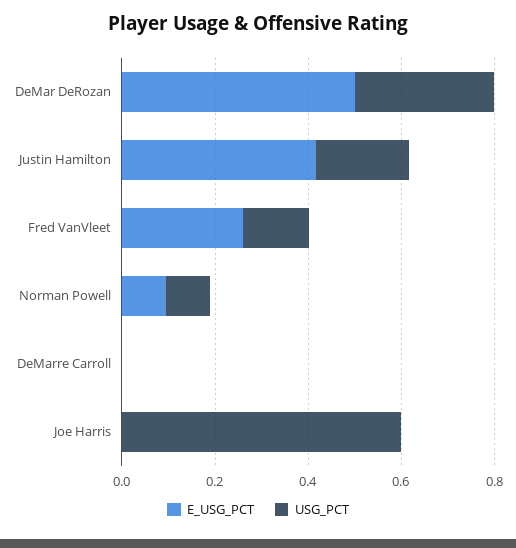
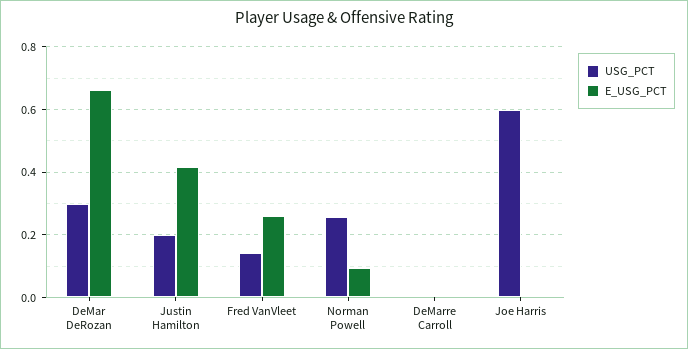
E_USG_PCT, DeMar DeRozan: 0.5 -> 0.66
USG_PCT, Norman Powell: 0.1 -> 0.26

